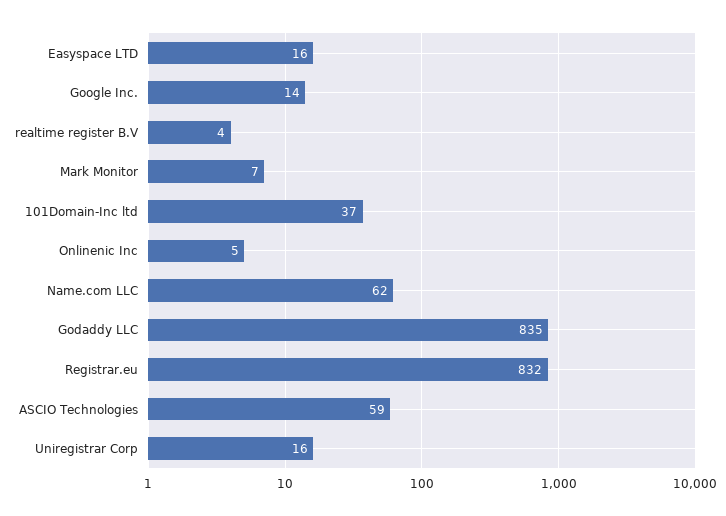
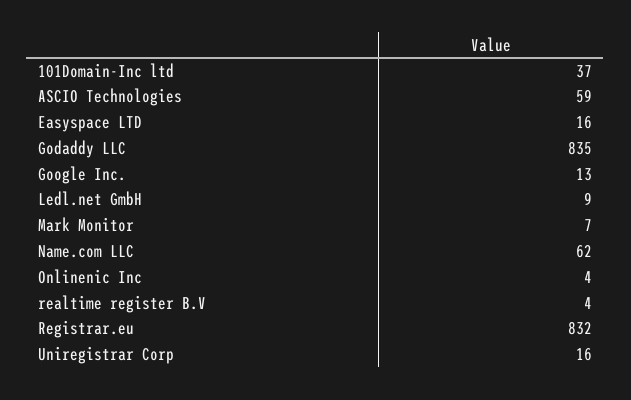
Google Inc.: 14 -> 13
Onlinenic Inc: 5 -> 4
Ledl.net GmbH: none -> 9

